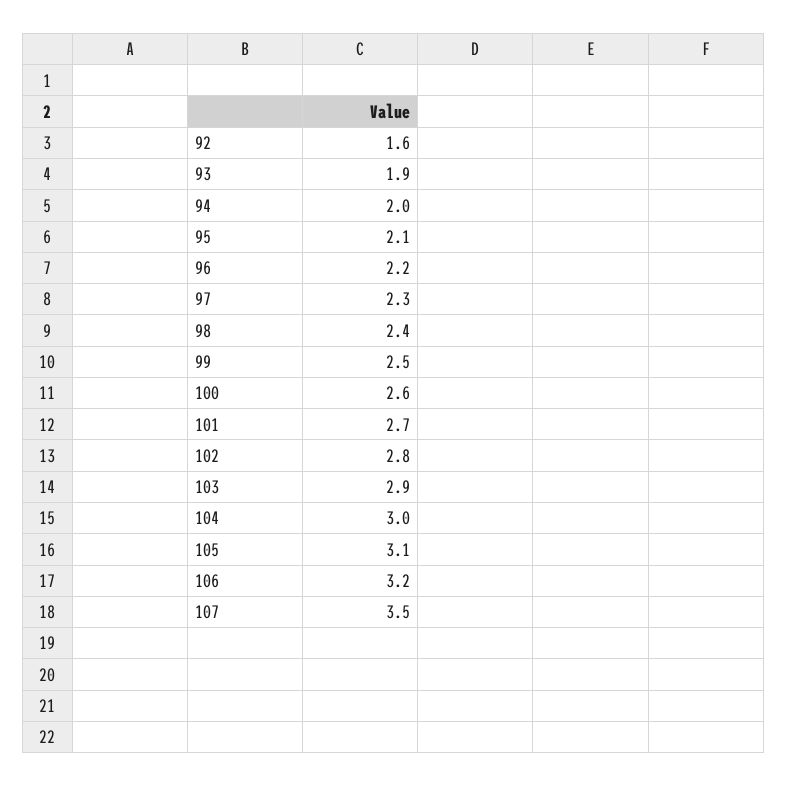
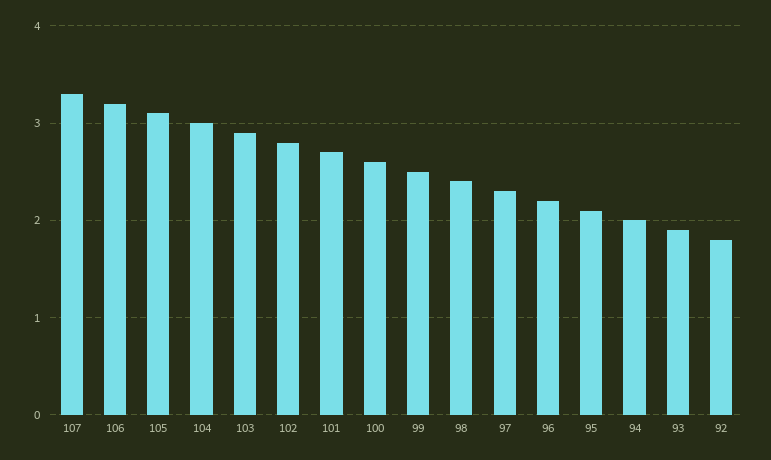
92: 1.6 -> 1.8
107: 3.5 -> 3.3

